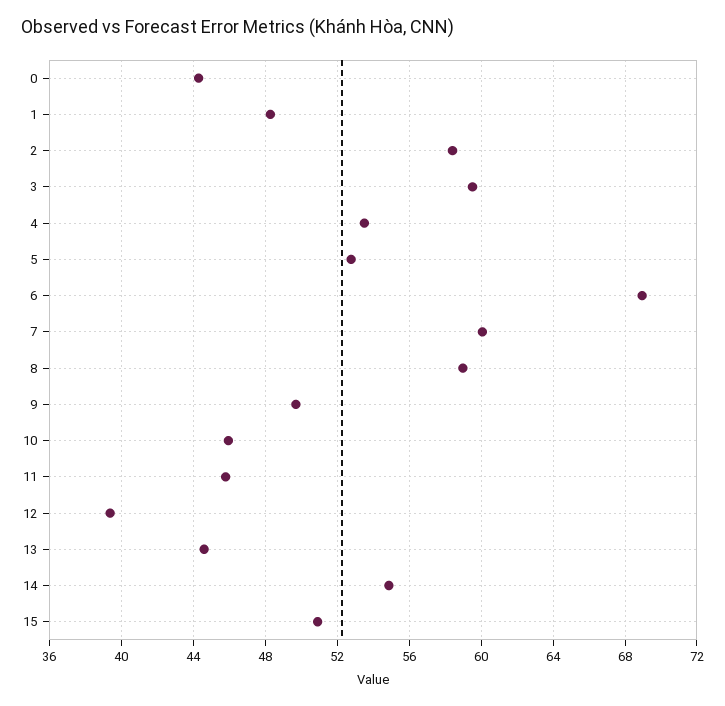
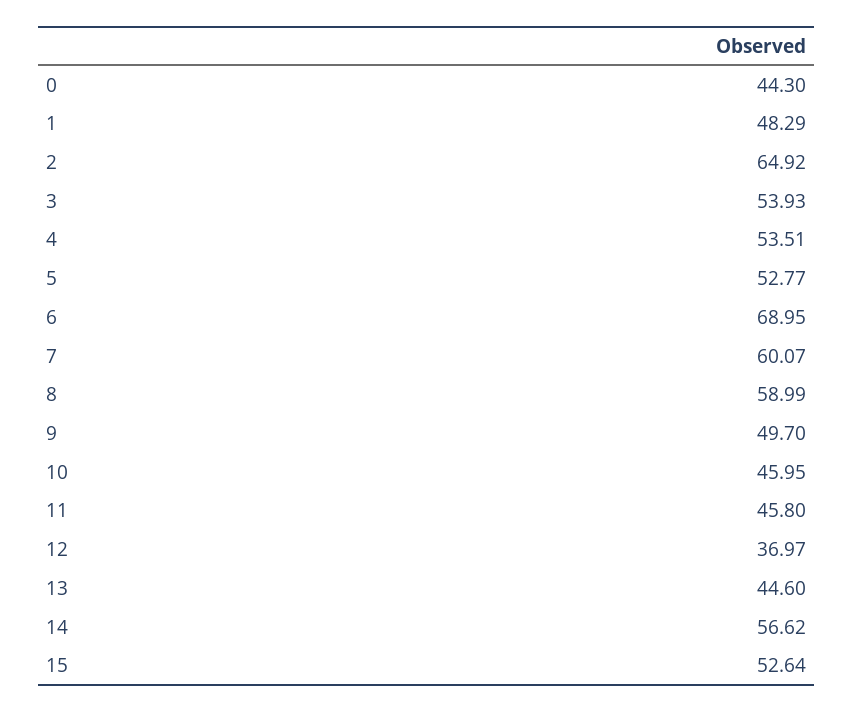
2: 58.5 -> 64.92
3: 59.5 -> 53.93
12: 39.5 -> 36.97
14: 55 -> 56.62
15: 51 -> 52.64

